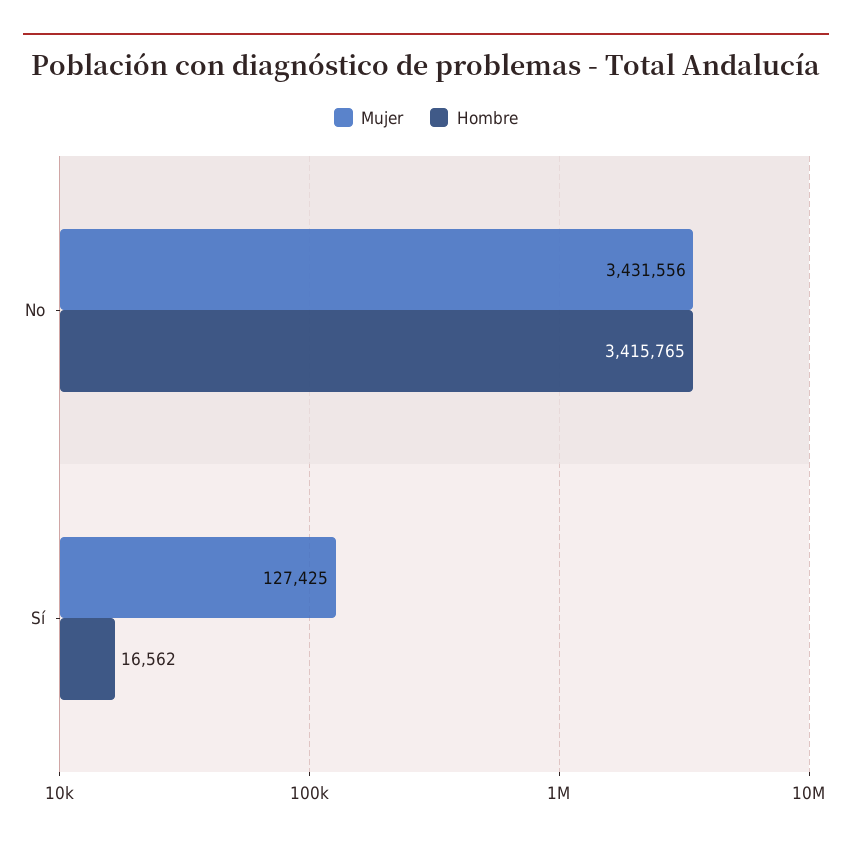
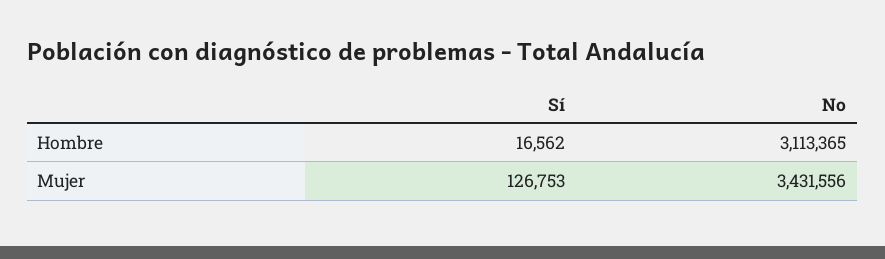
Hombre, No: 3415765 -> 3113365
Mujer, Sí: 127425 -> 126753

